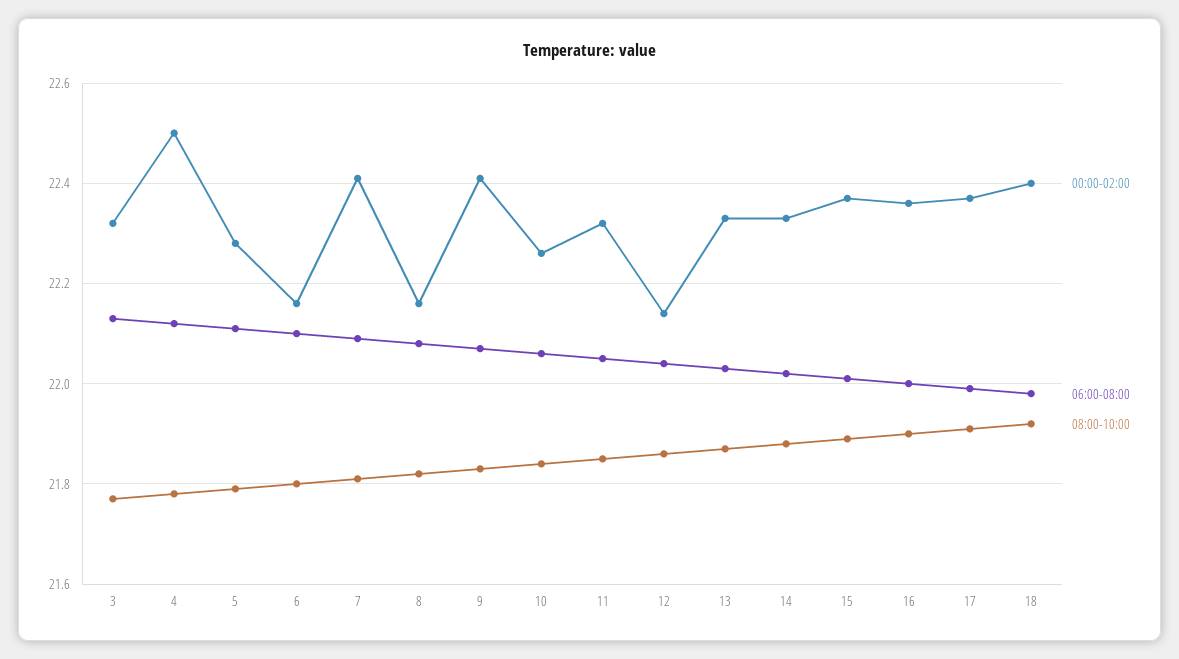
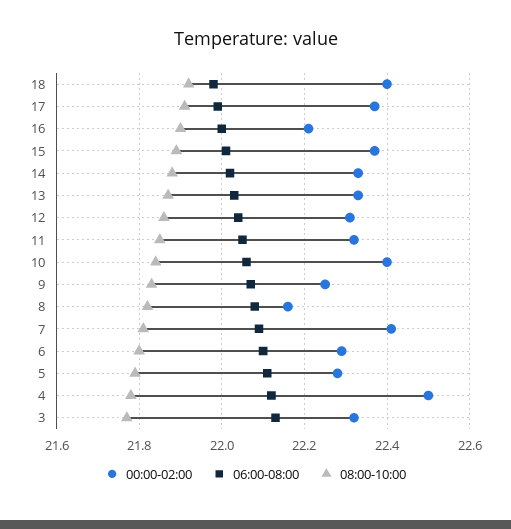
00:00-02:00, 6: 22.15 -> 22.3
00:00-02:00, 9: 22.4 -> 22.25
00:00-02:00, 10: 22.25 -> 22.4
00:00-02:00, 12: 22.15 -> 22.3
00:00-02:00, 16: 22.35 -> 22.2

